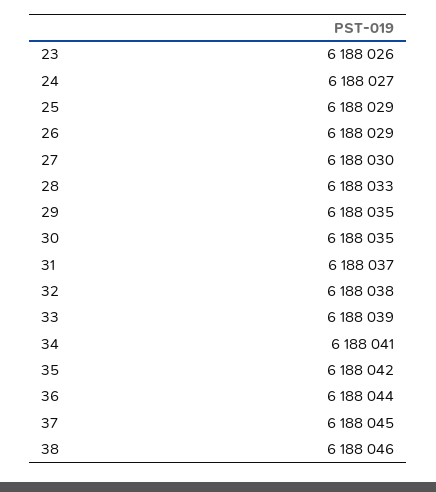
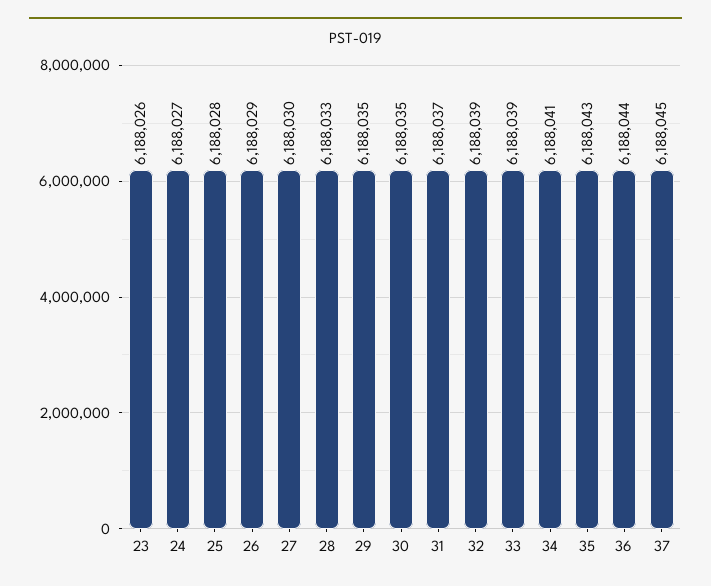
25: 6188029 -> 6188028
32: 6188038 -> 6188039
35: 6188042 -> 6188043
38: 6188046 -> none

